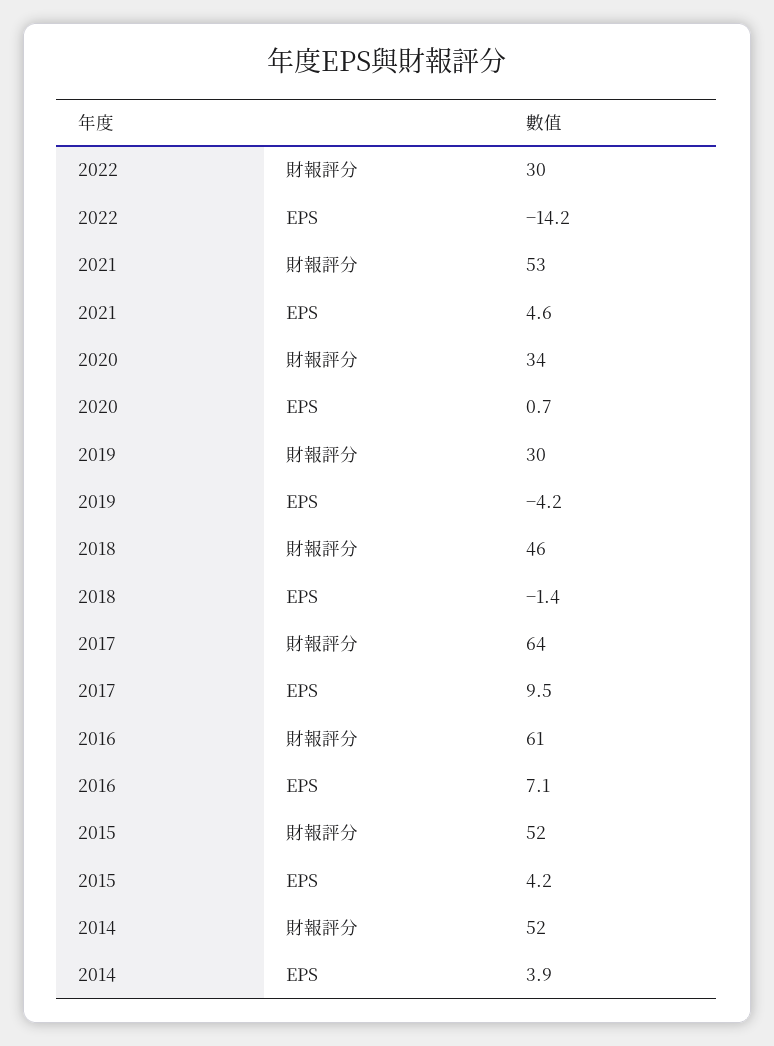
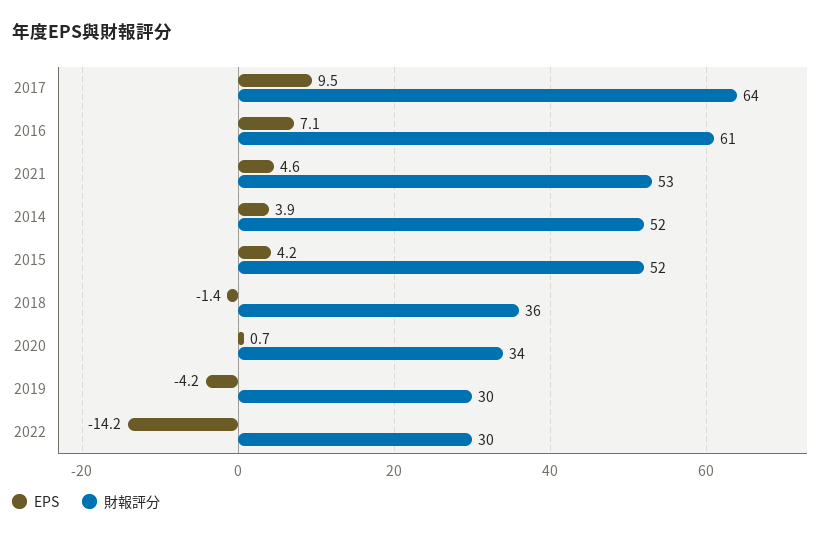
財報評分, 2018: 46 -> 36

